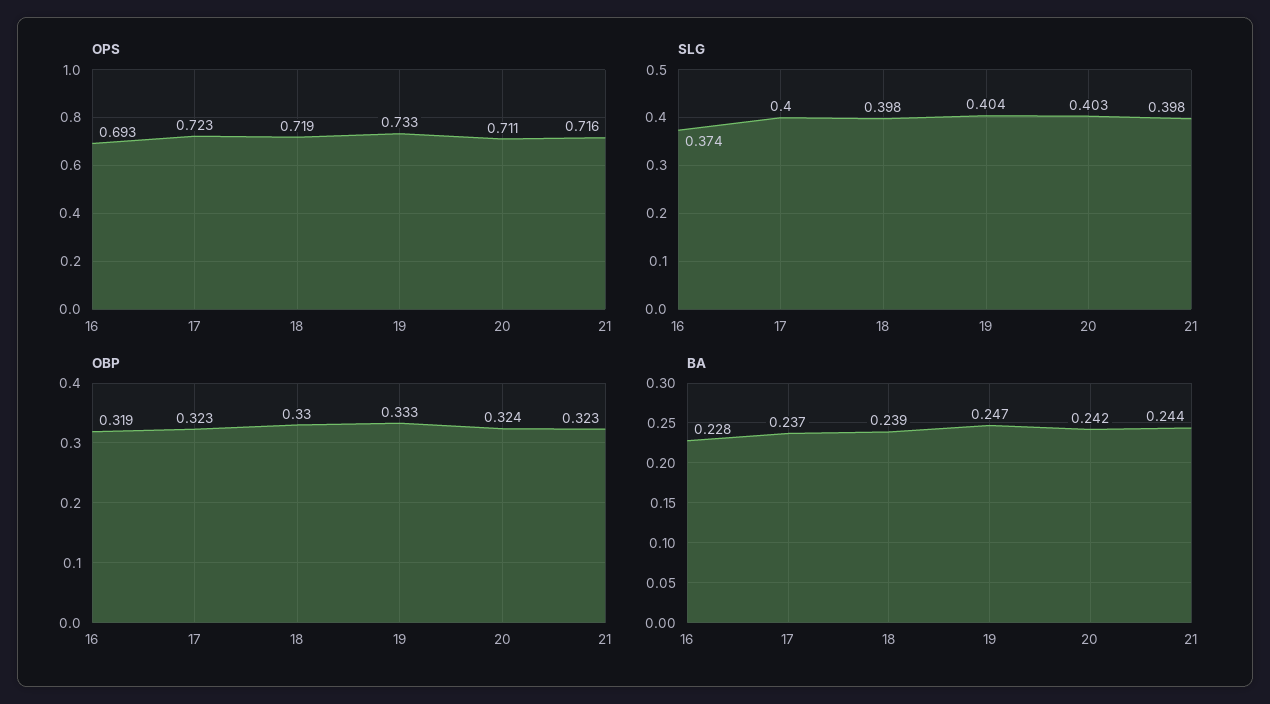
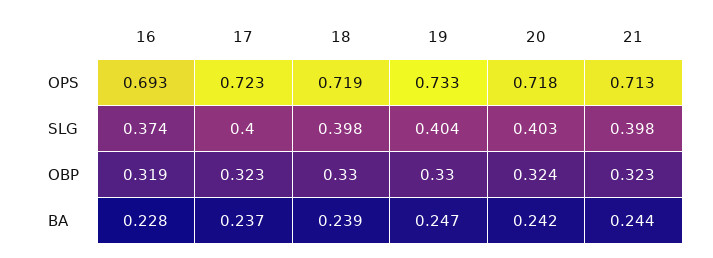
OPS, 20: 0.711 -> 0.718
OPS, 21: 0.716 -> 0.713
OBP, 19: 0.333 -> 0.33

